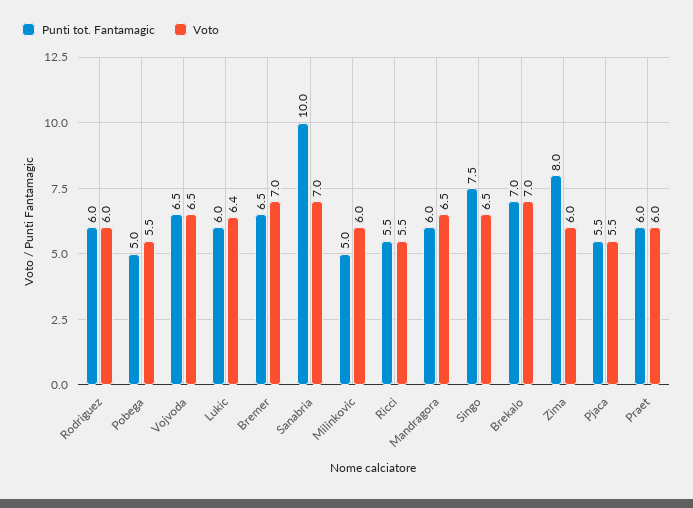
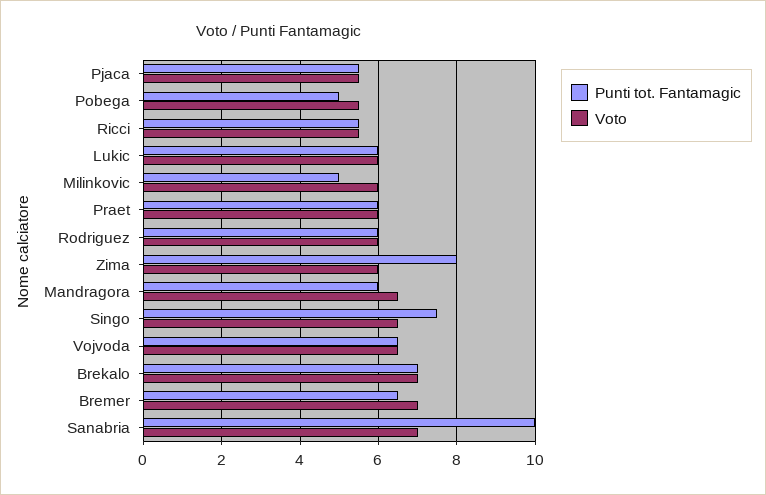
Voto, Lukic: 6.4 -> 6

